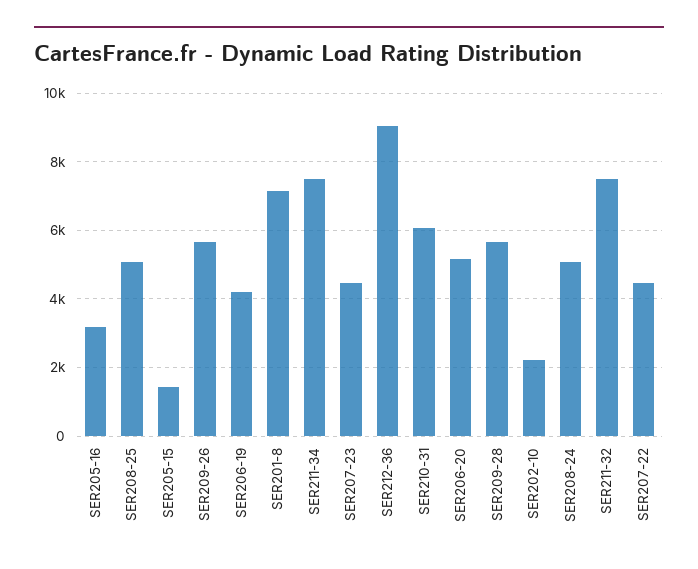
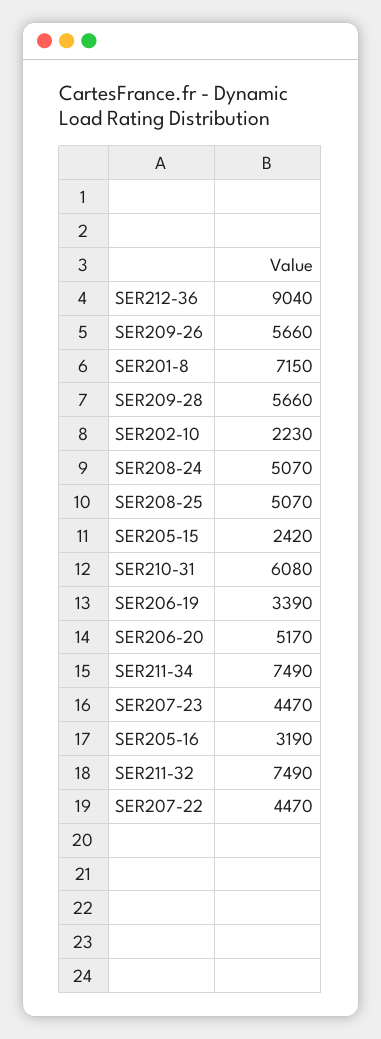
SER205-15: 1400 -> 2420
SER206-19: 4200 -> 3390

